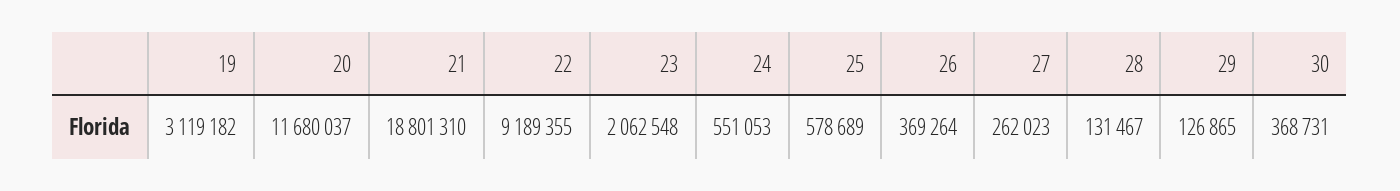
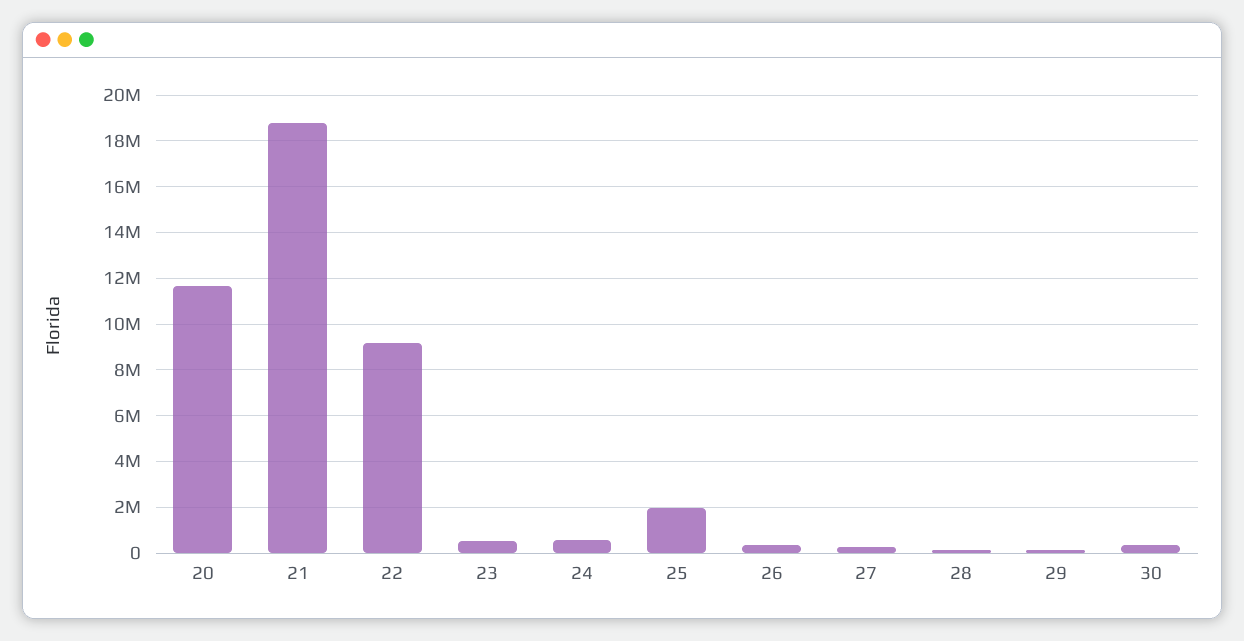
19: 3119182 -> none
23: 2062548 -> 500000
25: 578689 -> 2000000

